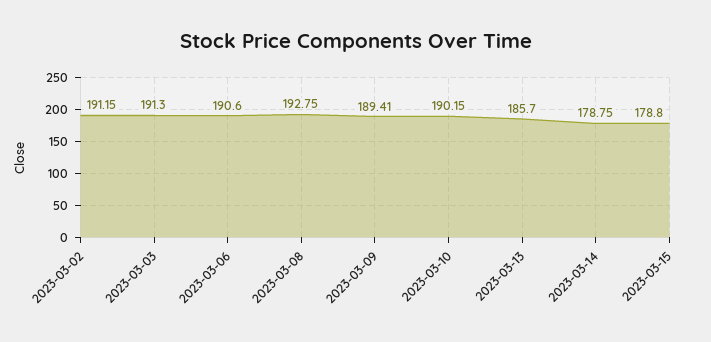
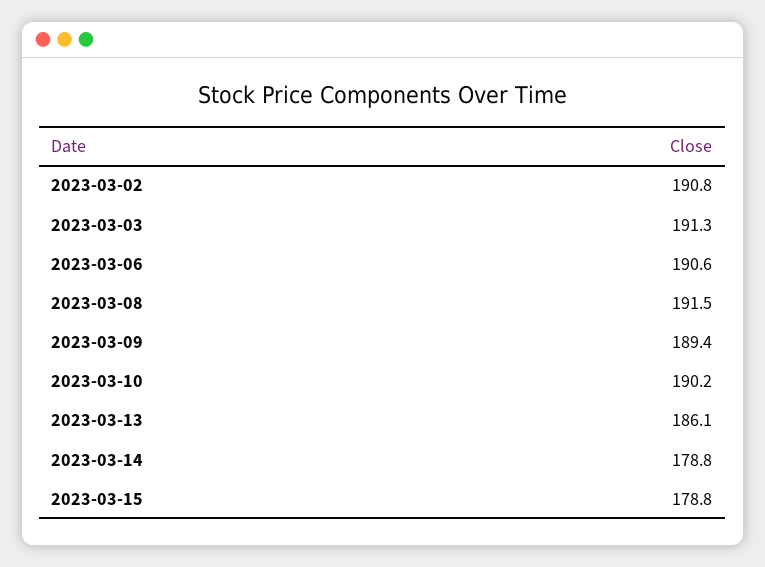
2023-03-02: 191.15 -> 190.8
2023-03-08: 192.75 -> 191.5
2023-03-13: 185.7 -> 186.1

